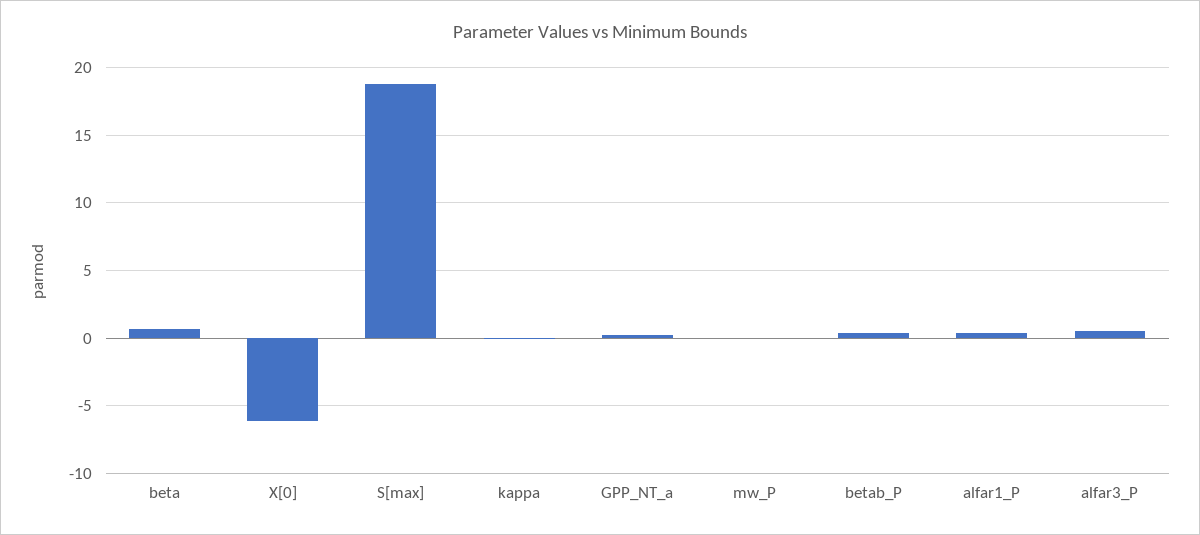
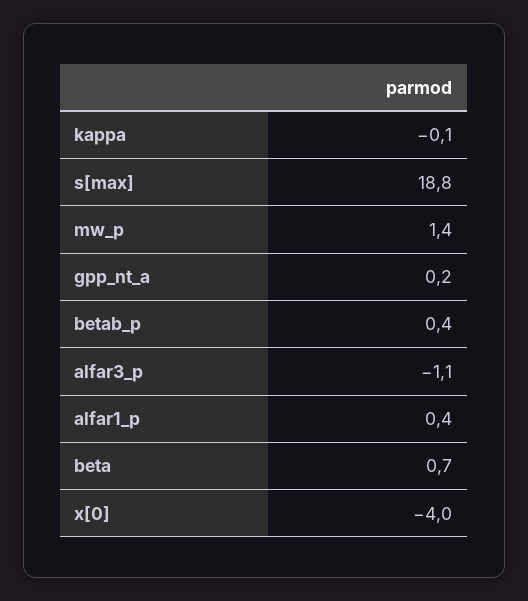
X[0]: -6 -> -4
mw_P: 0 -> 1.4
alfar3_P: 0.5 -> -1.1

